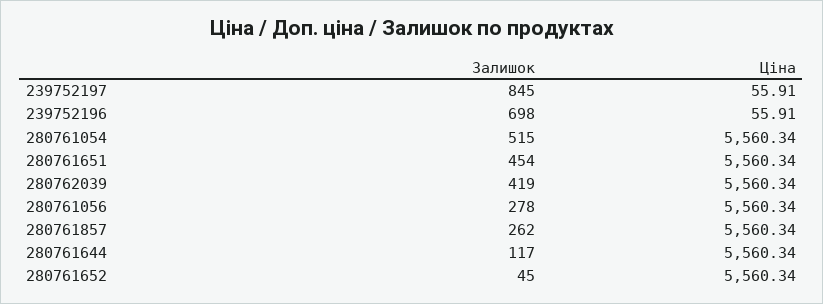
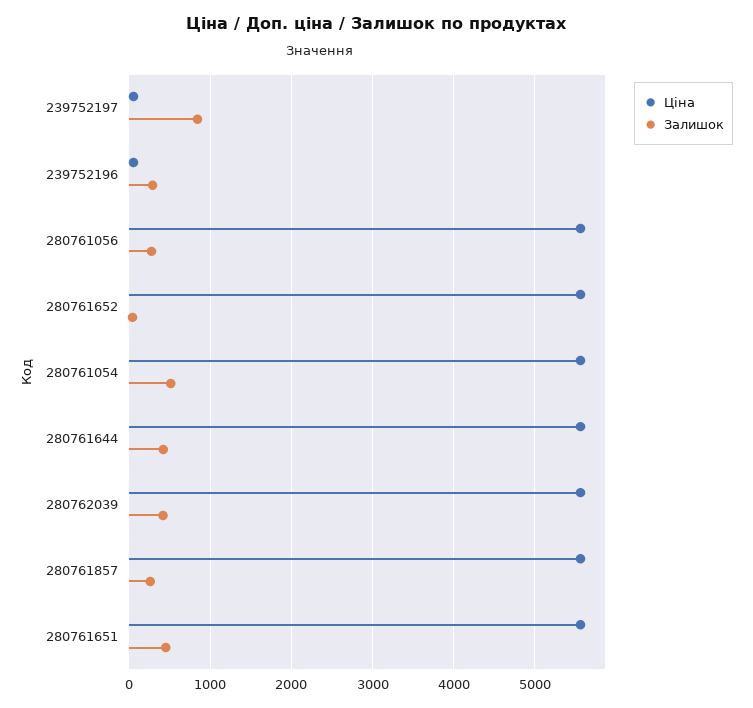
Залишок, 239752196: 698 -> 300
Залишок, 280761644: 117 -> 400

